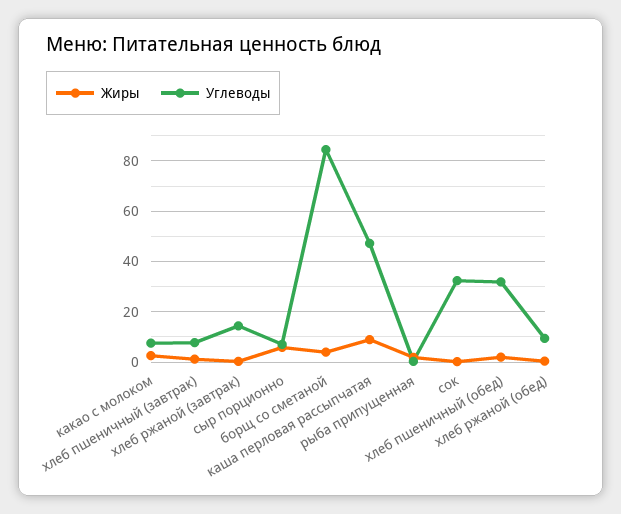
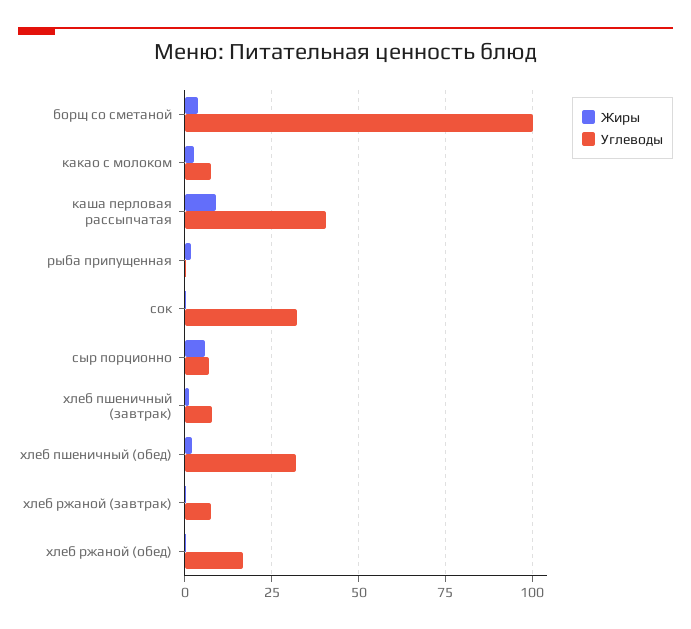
Углеводы, хлеб ржаной (завтрак): 15 -> 7.5
Углеводы, борщ со сметаной: 85 -> 100
Углеводы, каша перловая рассыпчатая: 47.5 -> 40
Углеводы, хлеб ржаной (обед): 10 -> 17.5

